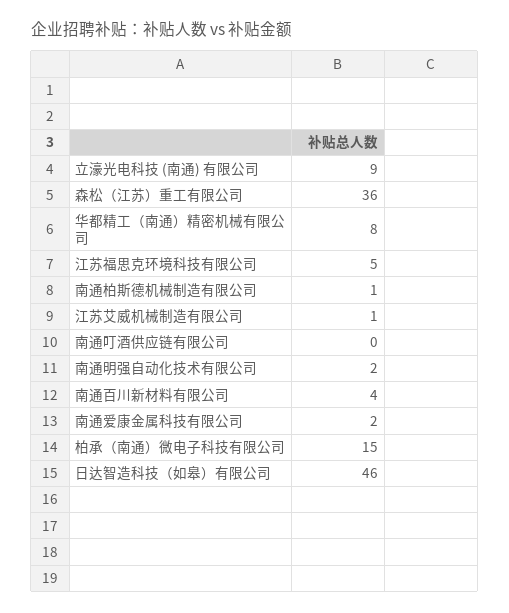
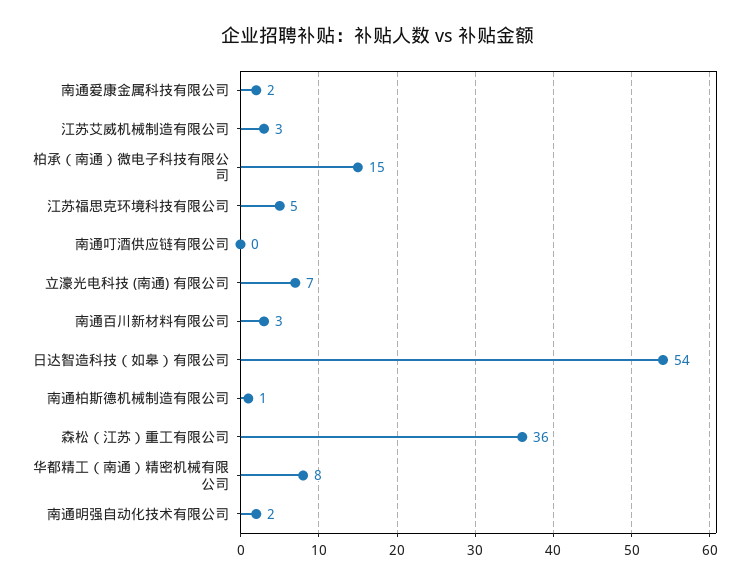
立濠光电科技 (南通) 有限公司: 9 -> 7
江苏艾威机械制造有限公司: 1 -> 3
南通百川新材料有限公司: 4 -> 3
日达智造科技（如皋）有限公司: 46 -> 54

